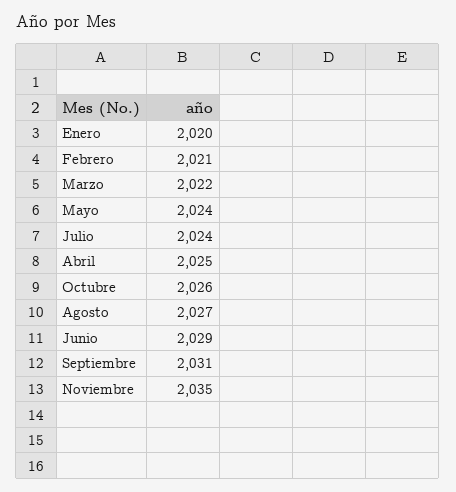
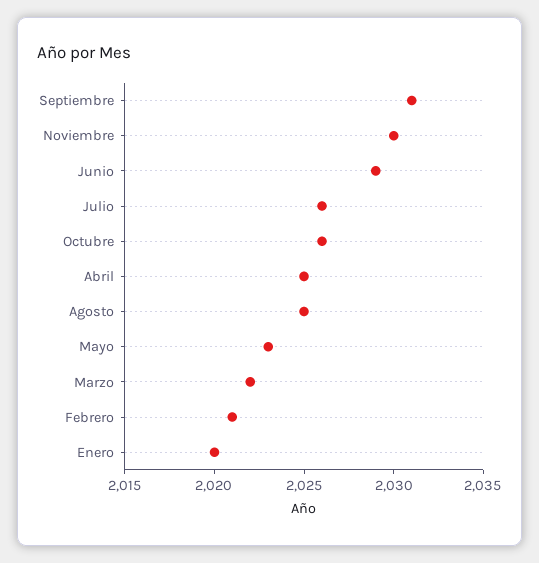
Mayo: 2024 -> 2023
Julio: 2024 -> 2026
Agosto: 2027 -> 2025
Noviembre: 2035 -> 2030

